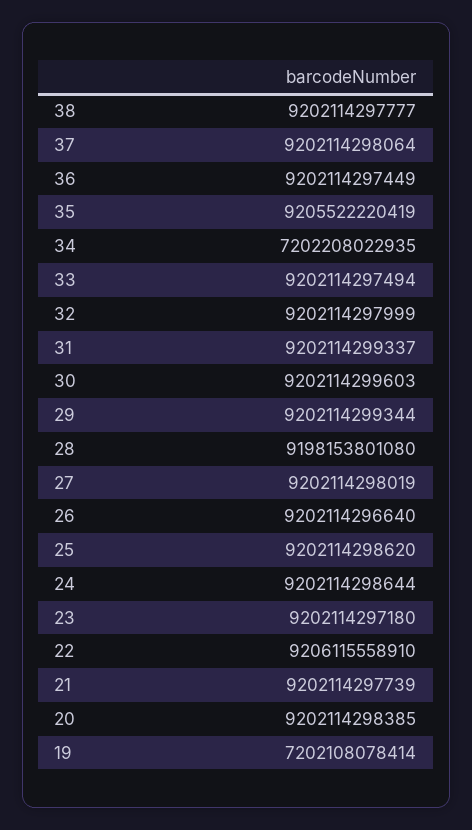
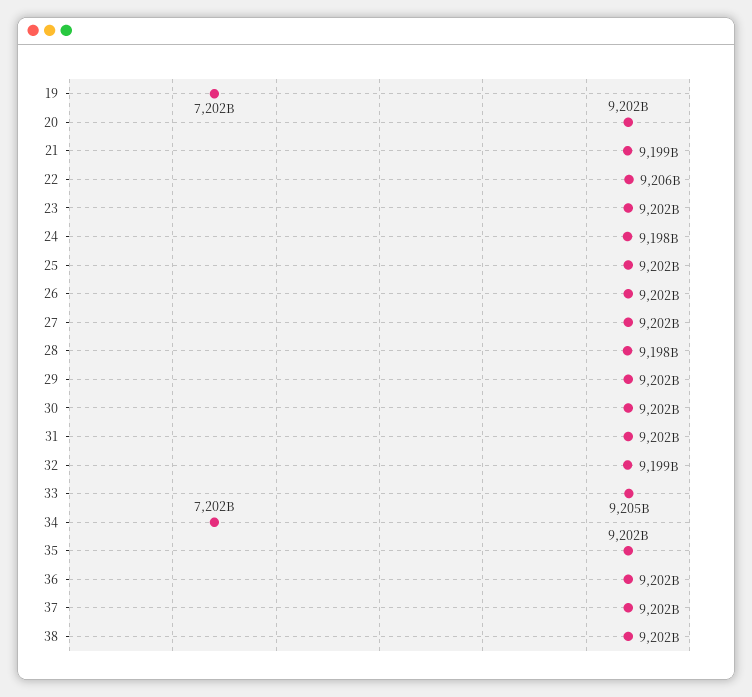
35: 9205522220419 -> 9202000000000
33: 9202114297494 -> 9205000000000
32: 9202114297999 -> 9199000000000
24: 9202114298644 -> 9198000000000
21: 9202114297739 -> 9199000000000

